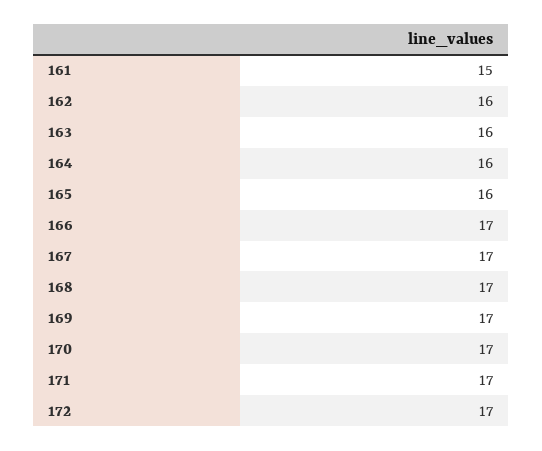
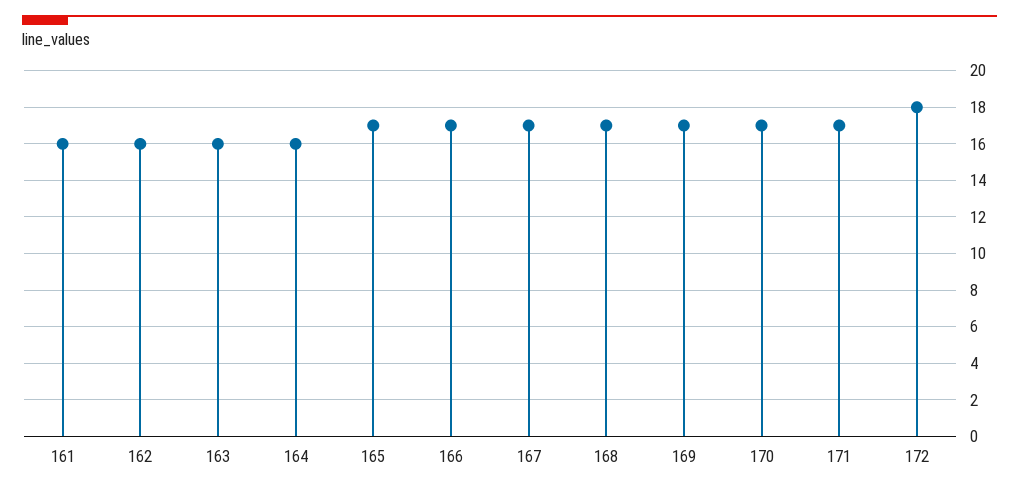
161: 15 -> 16
165: 16 -> 17
172: 17 -> 18

